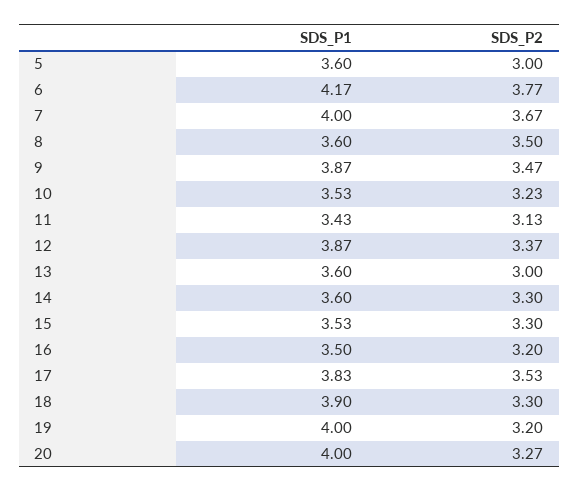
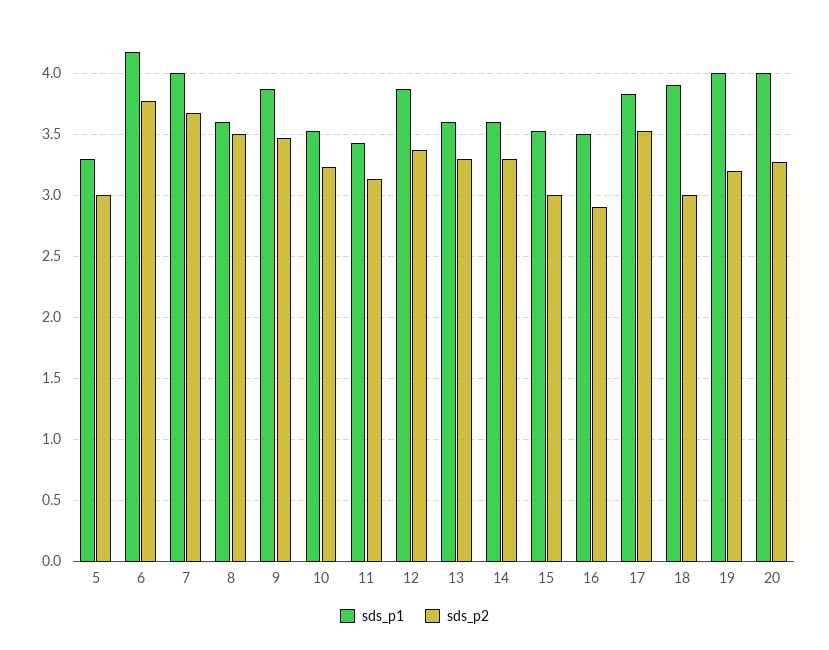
SDS_P1, 5: 3.6 -> 3.3
SDS_P2, 13: 3 -> 3.3
SDS_P2, 15: 3.3 -> 3
SDS_P2, 16: 3.2 -> 2.9
SDS_P2, 18: 3.3 -> 3

